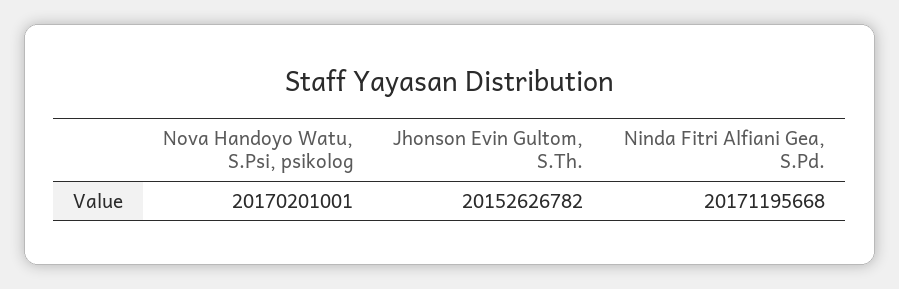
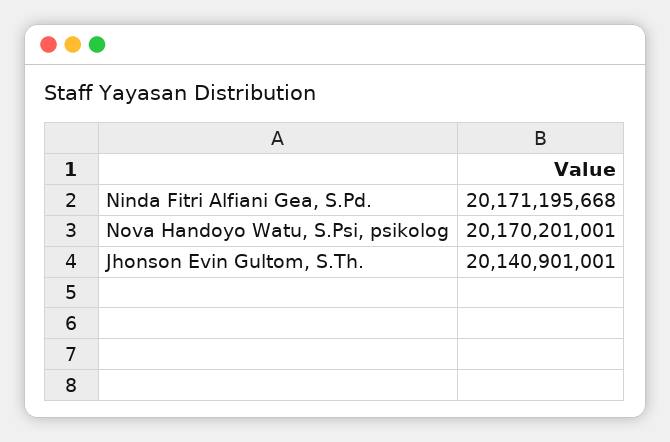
Jhonson Evin Gultom, S.Th.: 20152626782 -> 20140901001

